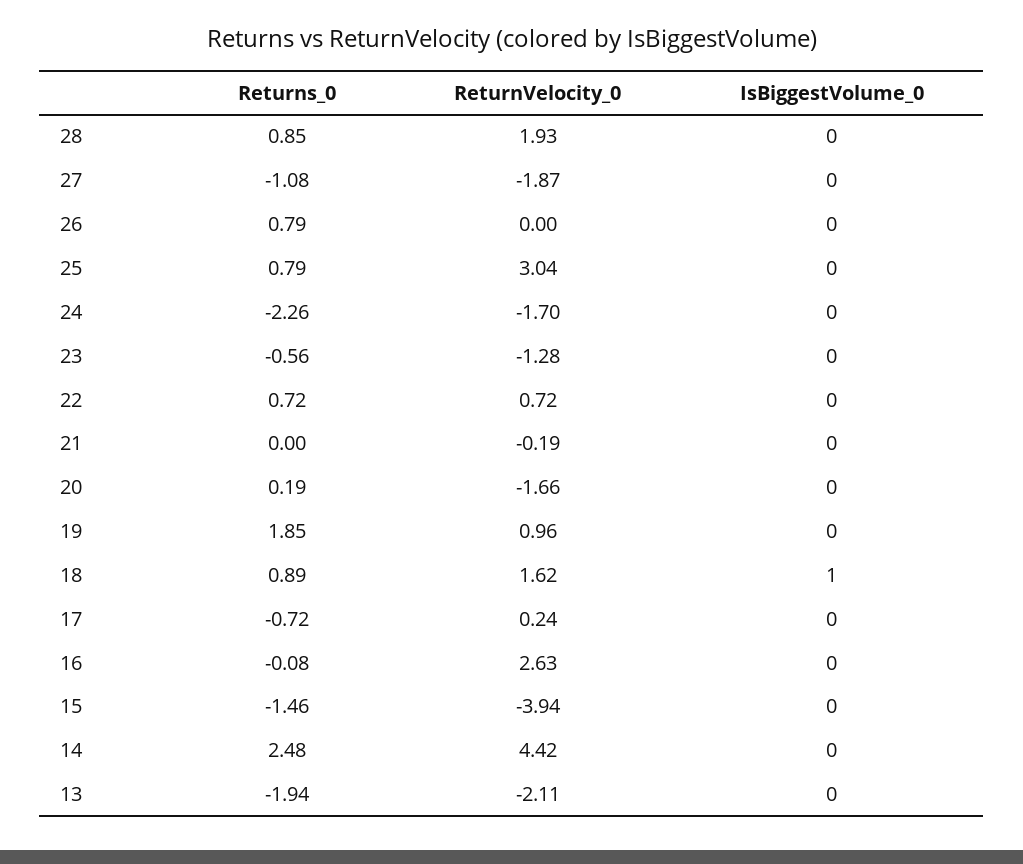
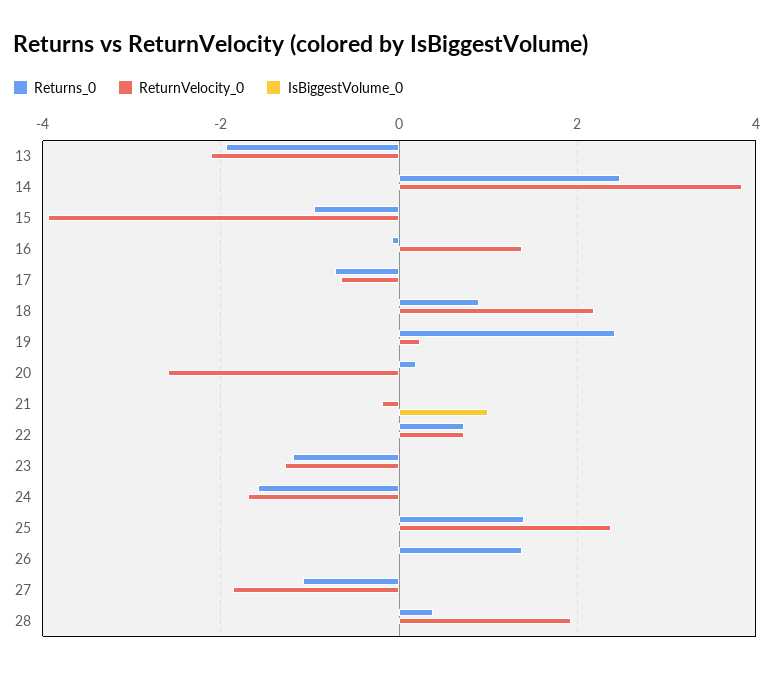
Returns_0, 28: 0.85 -> 0.4
Returns_0, 26: 0.79 -> 1.4
Returns_0, 25: 0.79 -> 1.4
ReturnVelocity_0, 25: 3.04 -> 2.4
Returns_0, 24: -2.26 -> -1.6
Returns_0, 23: -0.56 -> -1.2
IsBiggestVolume_0, 21: 0 -> 1
ReturnVelocity_0, 20: -1.66 -> -2.6
Returns_0, 19: 1.85 -> 2.4
ReturnVelocity_0, 19: 0.96 -> 0.2
ReturnVelocity_0, 18: 1.62 -> 2.2
IsBiggestVolume_0, 18: 1 -> 0
ReturnVelocity_0, 17: 0.24 -> -0.6
ReturnVelocity_0, 16: 2.63 -> 1.4
Returns_0, 15: -1.46 -> -1
ReturnVelocity_0, 14: 4.42 -> 3.8

